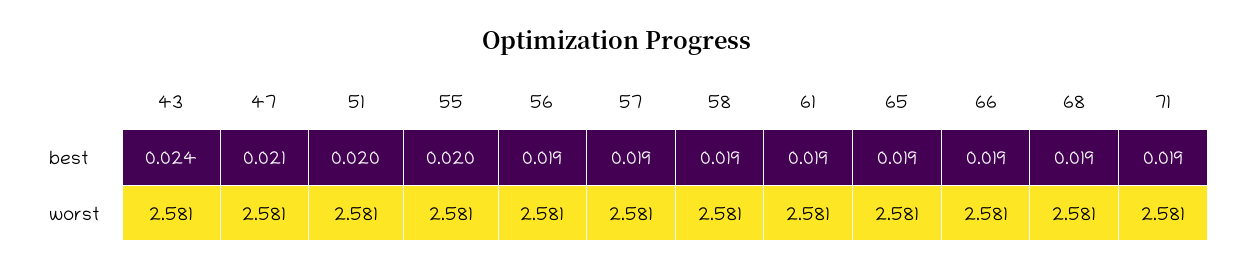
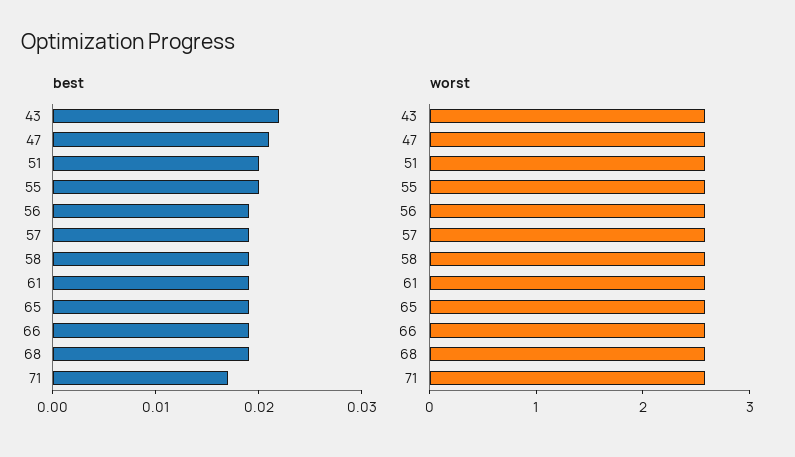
best, 43: 0.024 -> 0.022
best, 71: 0.019 -> 0.017

